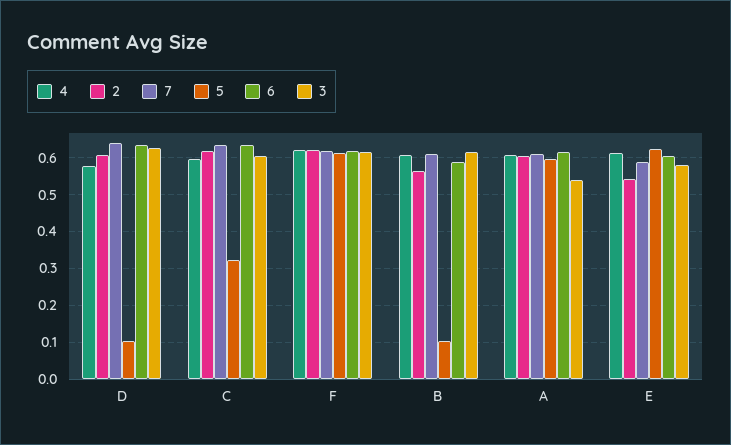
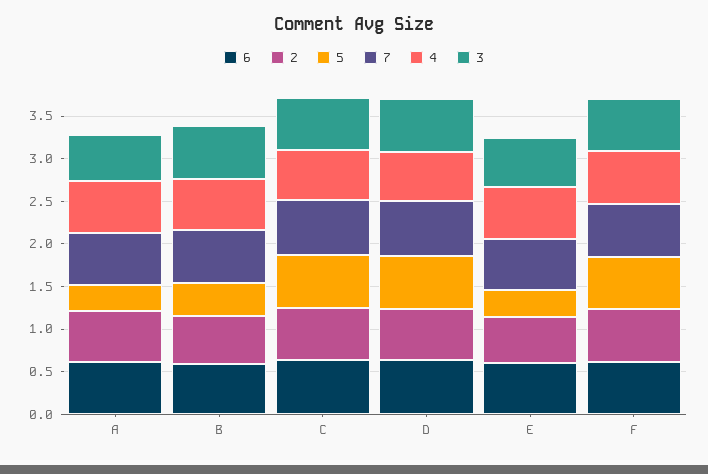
5, D: 0.1 -> 0.6
5, C: 0.32 -> 0.6
5, B: 0.1 -> 0.4
5, A: 0.6 -> 0.3
5, E: 0.62 -> 0.3

